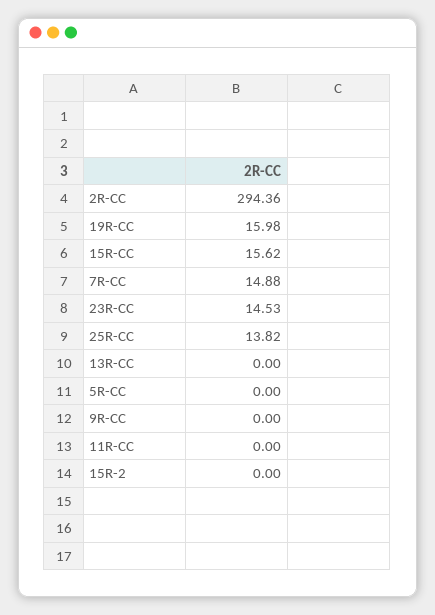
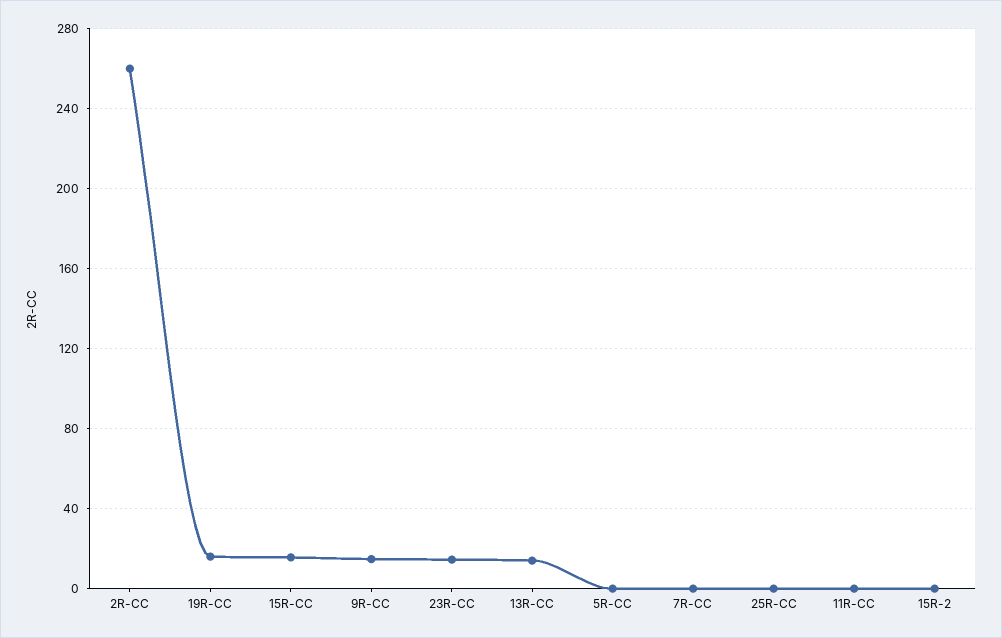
2R-CC: 294.36 -> 260
7R-CC: 14.88 -> 0
25R-CC: 13.82 -> 0
13R-CC: 0 -> 15
9R-CC: 0 -> 15

